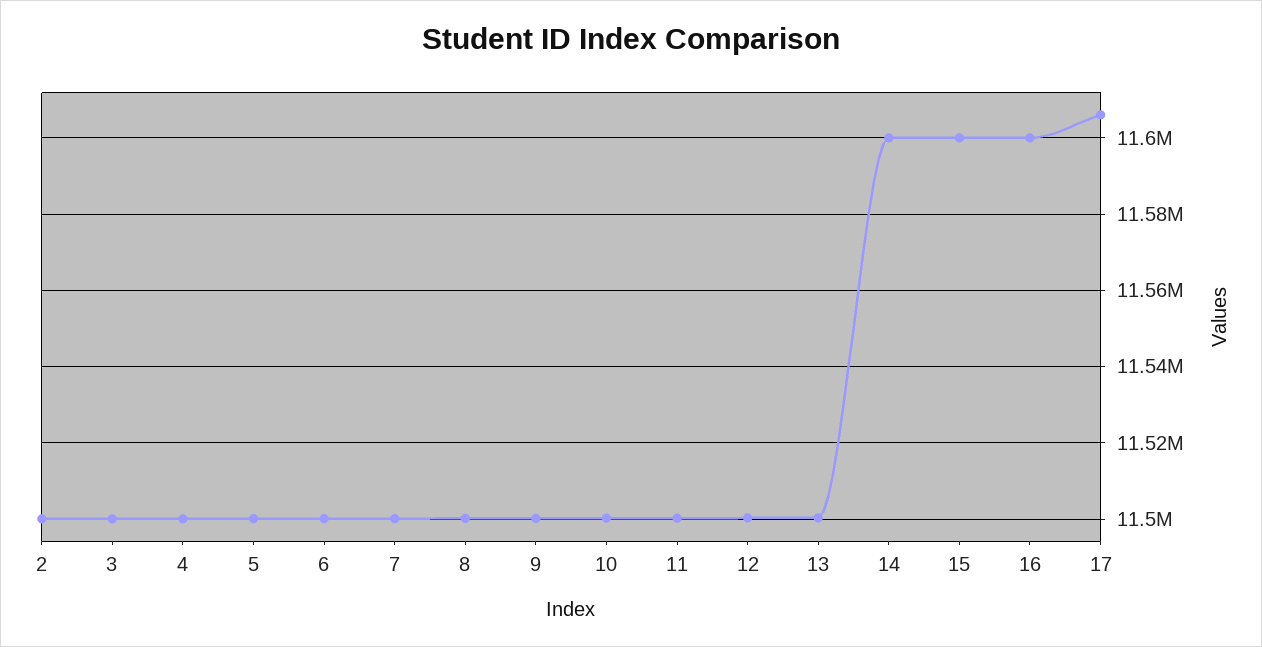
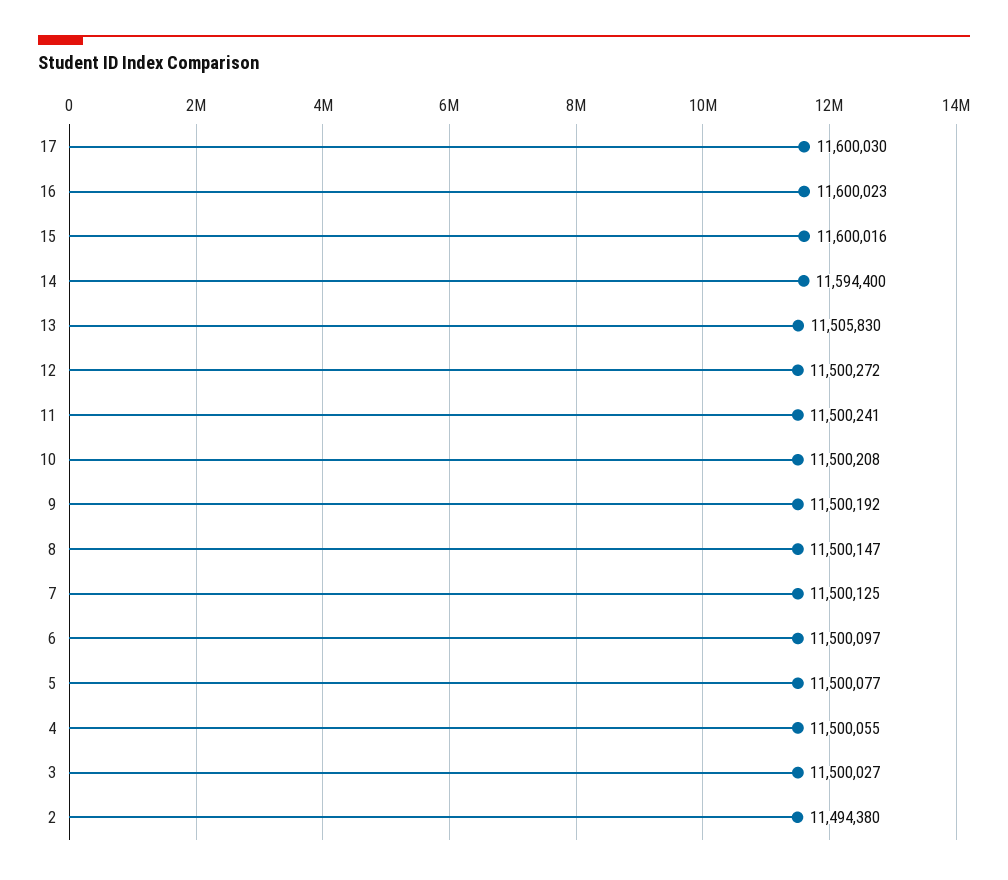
2: 11500000 -> 11494380
13: 11500000 -> 11505830
14: 11600000 -> 11594400
17: 11606000 -> 11600030

